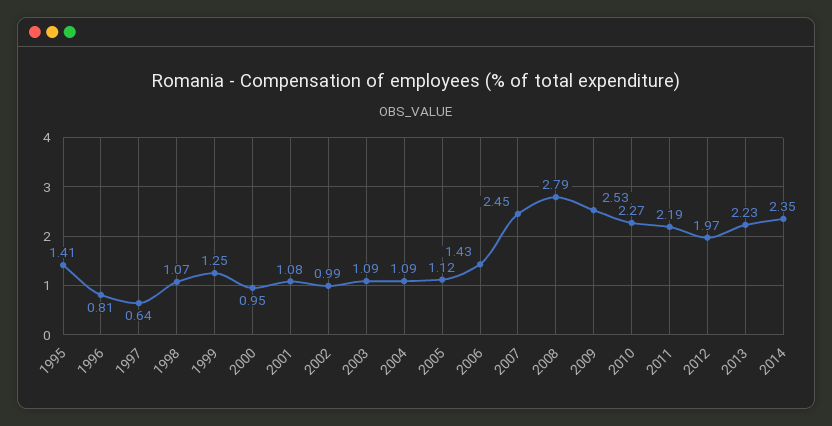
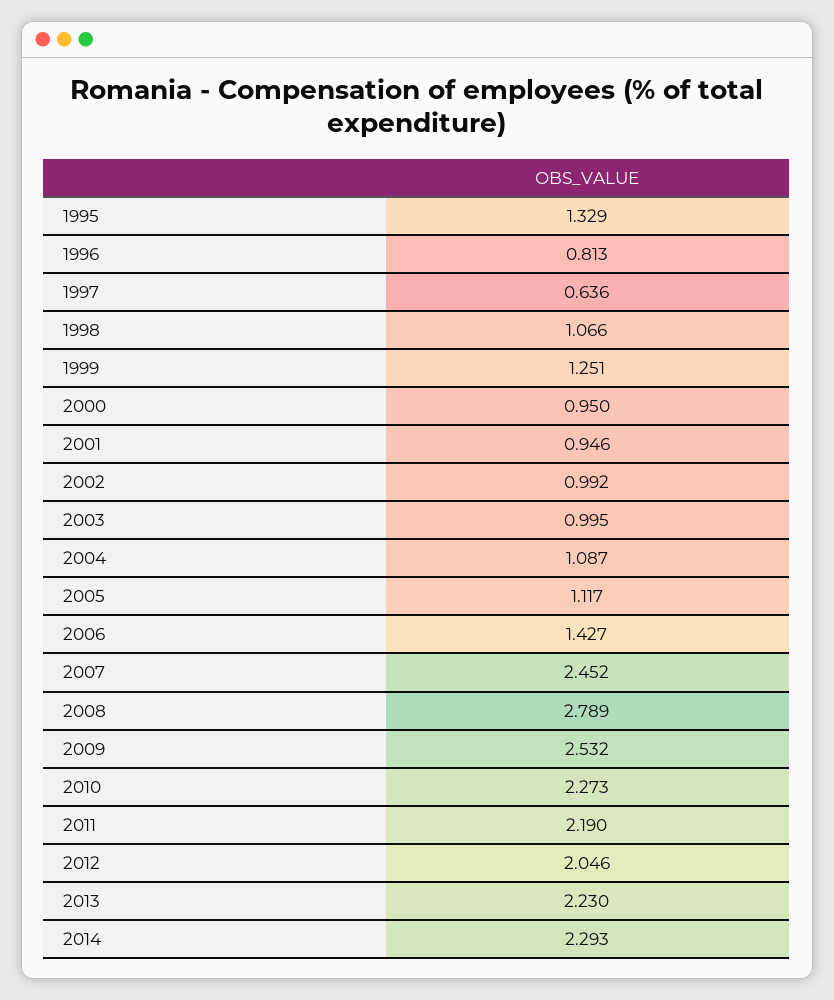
1995: 1.41 -> 1.329
2001: 1.08 -> 0.946
2003: 1.09 -> 0.995
2012: 1.97 -> 2.046
2014: 2.35 -> 2.293

